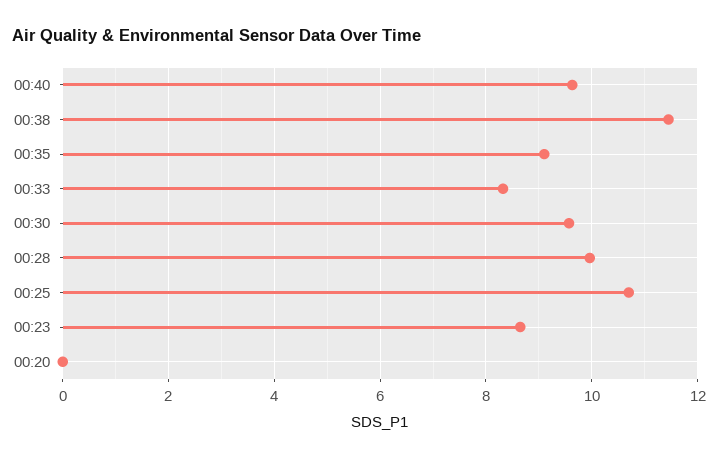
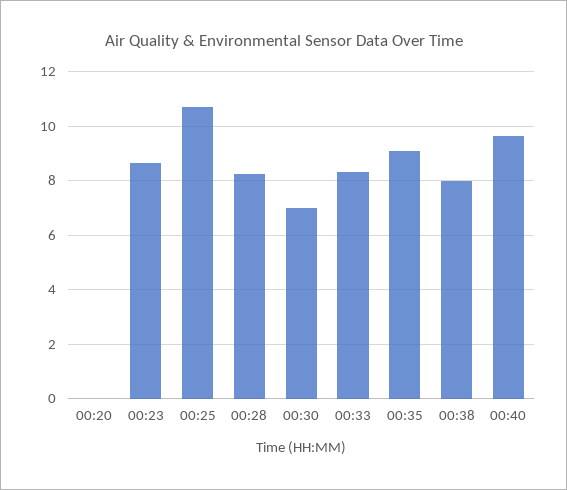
00:38: 11.4 -> 8
00:30: 9.6 -> 7
00:28: 10 -> 8.25

